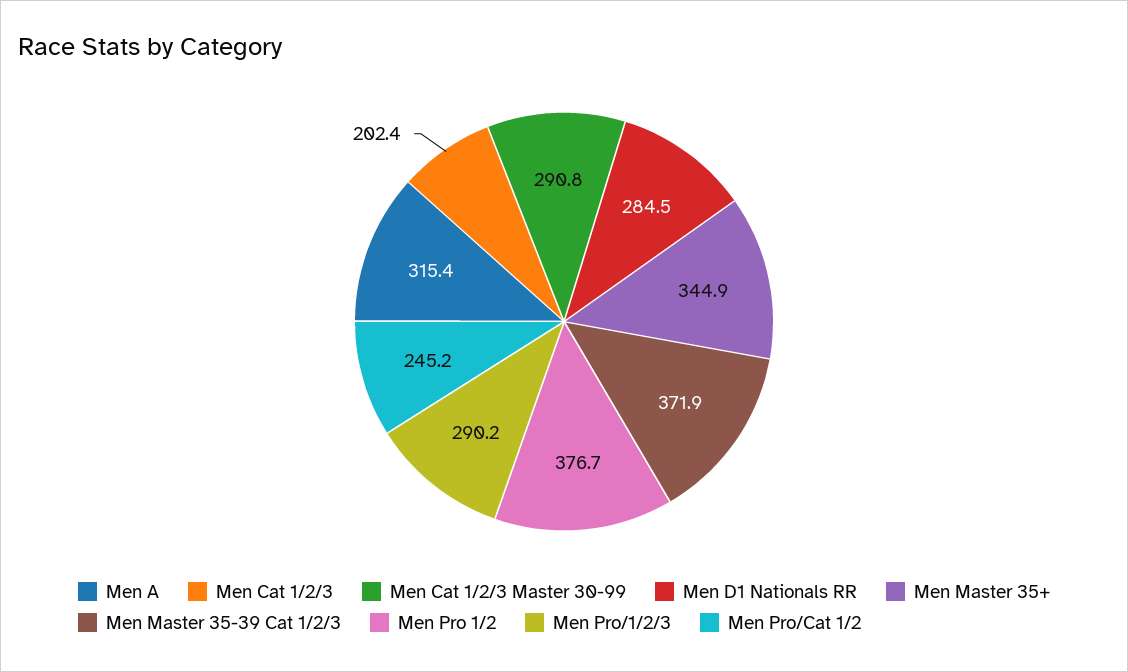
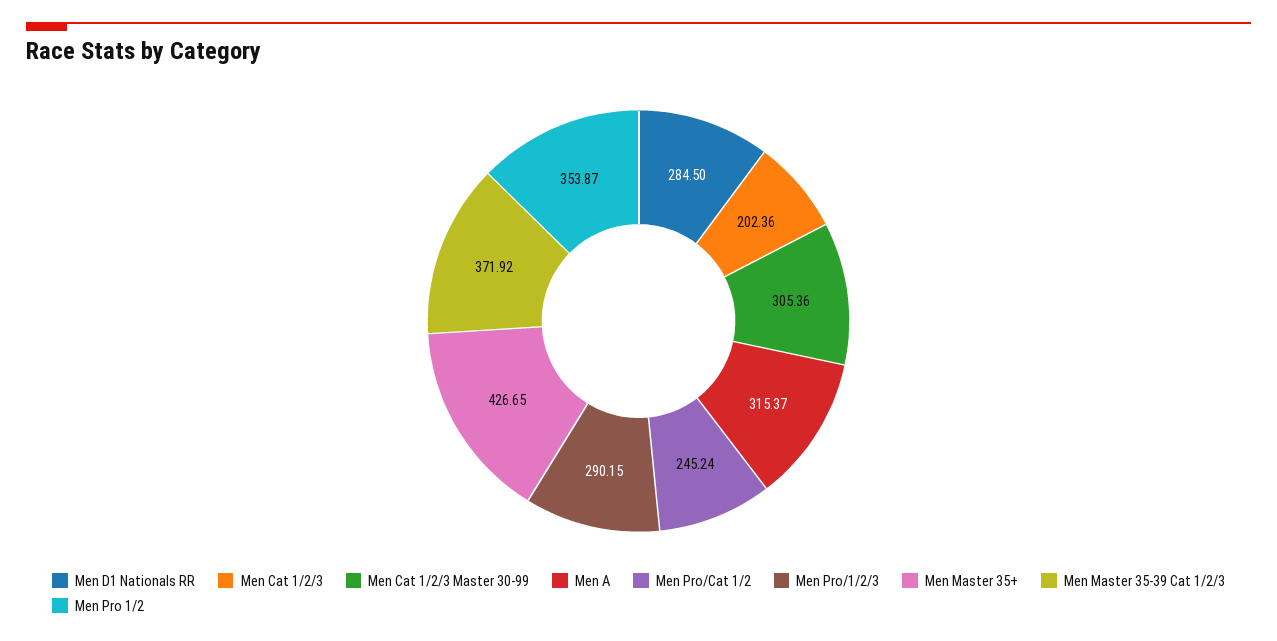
Men Cat 1/2/3 Master 30-99: 290.8 -> 305.36
Men Master 35+: 344.9 -> 426.65
Men Pro 1/2: 376.7 -> 353.87

